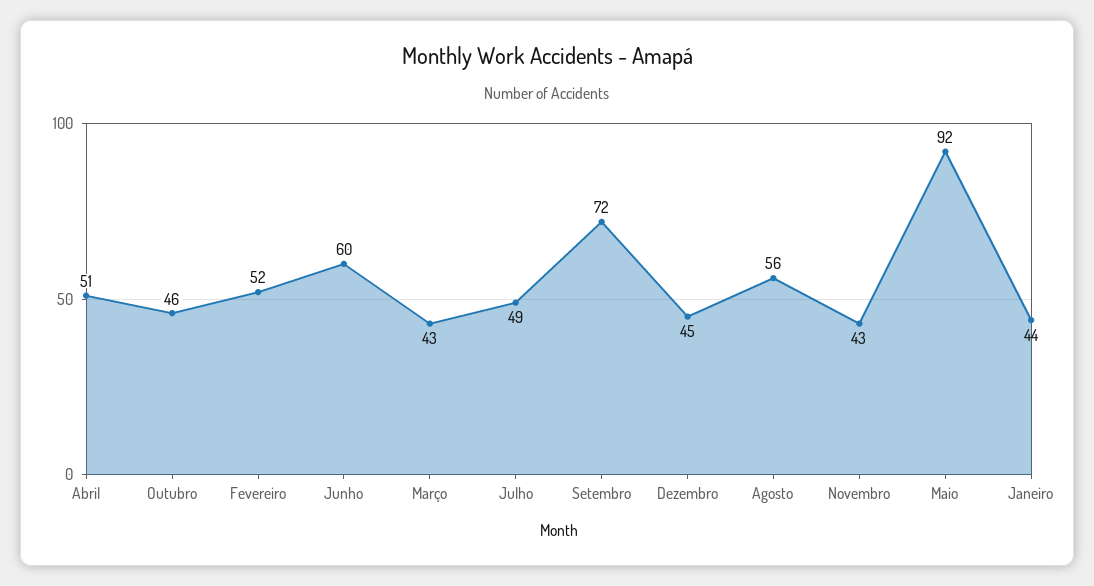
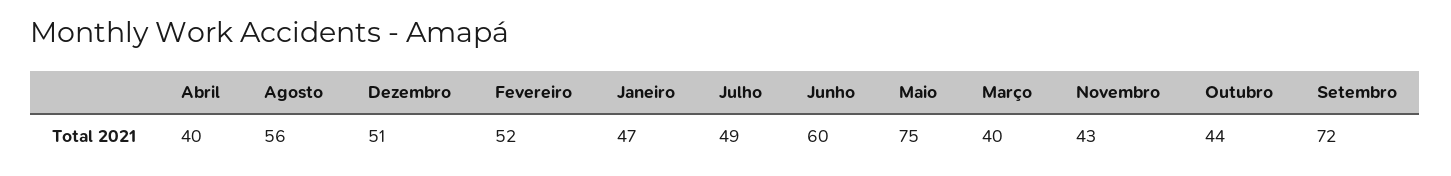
Abril: 51 -> 40
Outubro: 46 -> 44
Março: 43 -> 40
Dezembro: 45 -> 51
Maio: 92 -> 75
Janeiro: 44 -> 47

